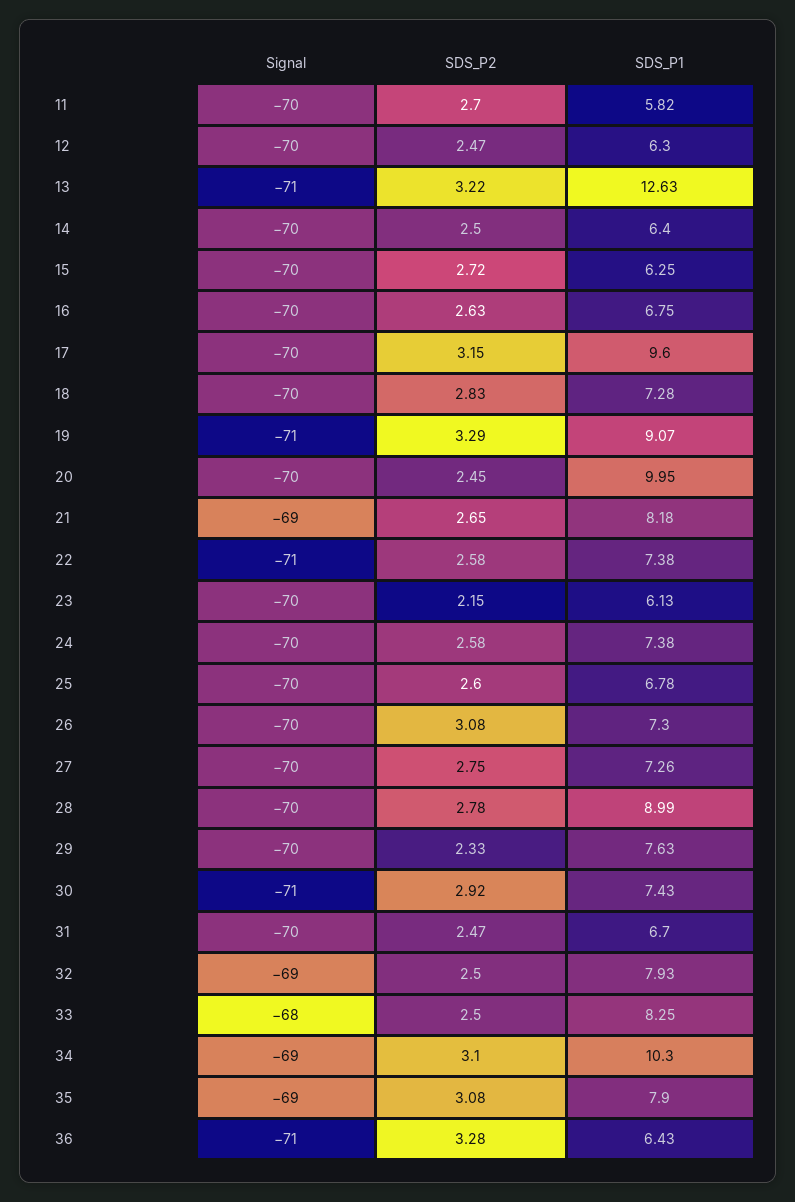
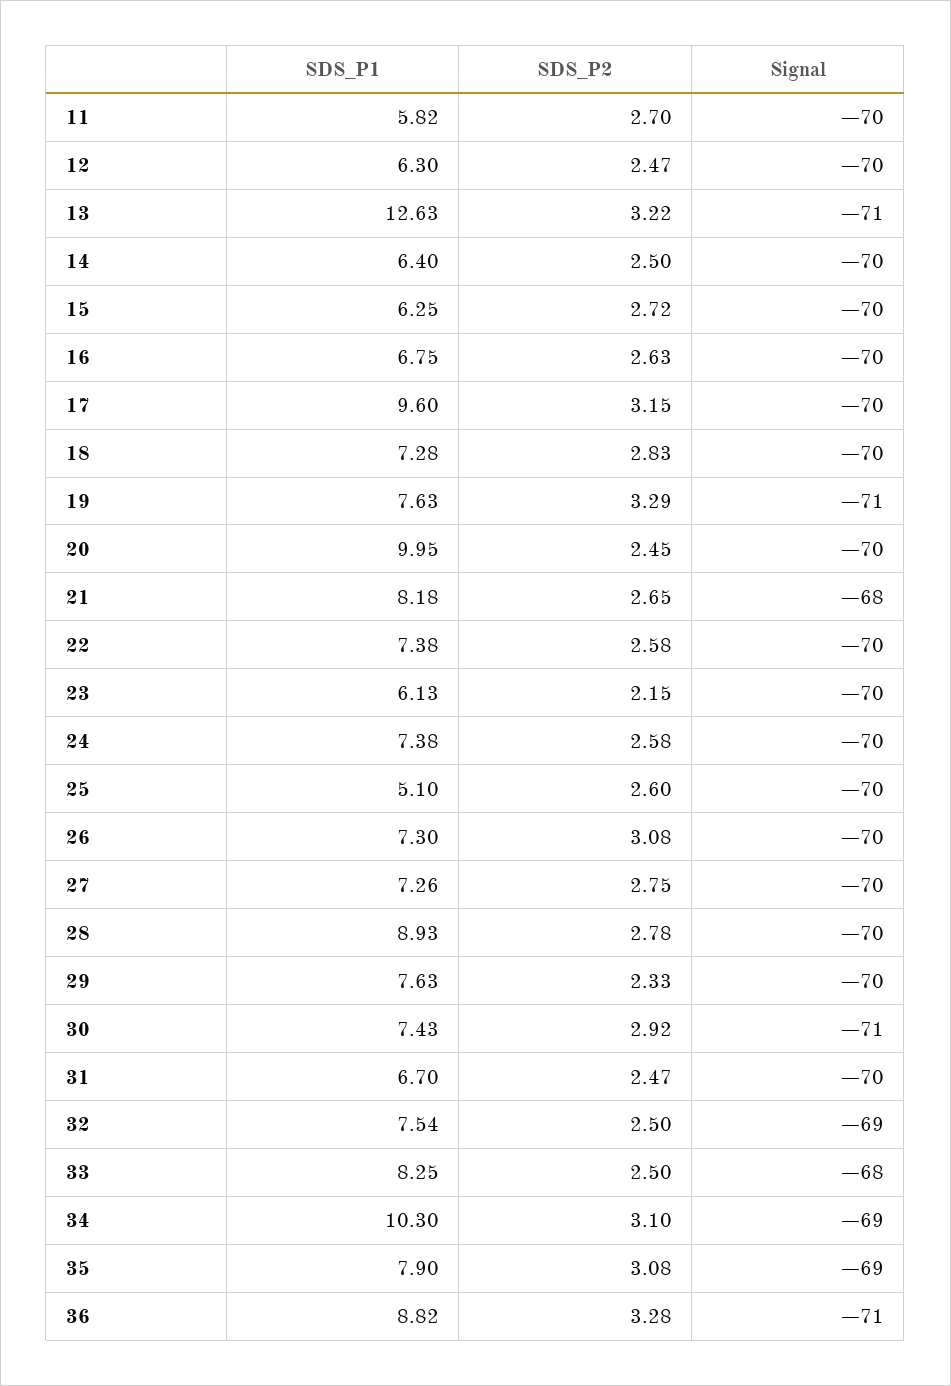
SDS_P1, 19: 9.07 -> 7.63
Signal, 21: -69 -> -68
Signal, 22: -71 -> -70
SDS_P1, 25: 6.78 -> 5.1
SDS_P1, 28: 8.99 -> 8.93
SDS_P1, 32: 7.93 -> 7.54
SDS_P1, 36: 6.43 -> 8.82

